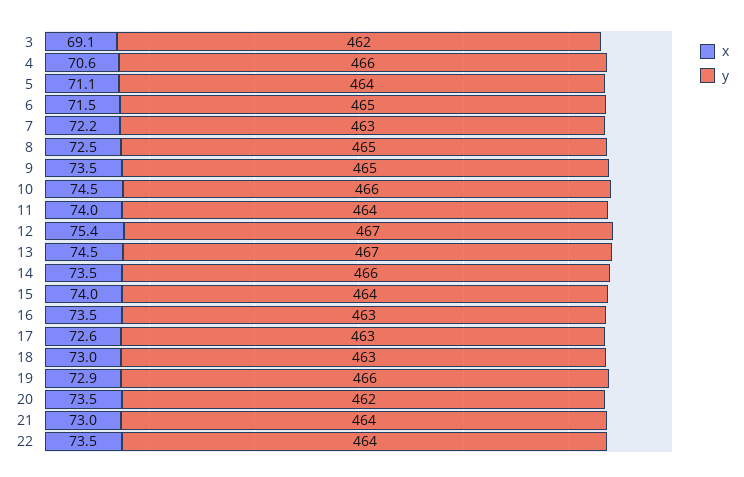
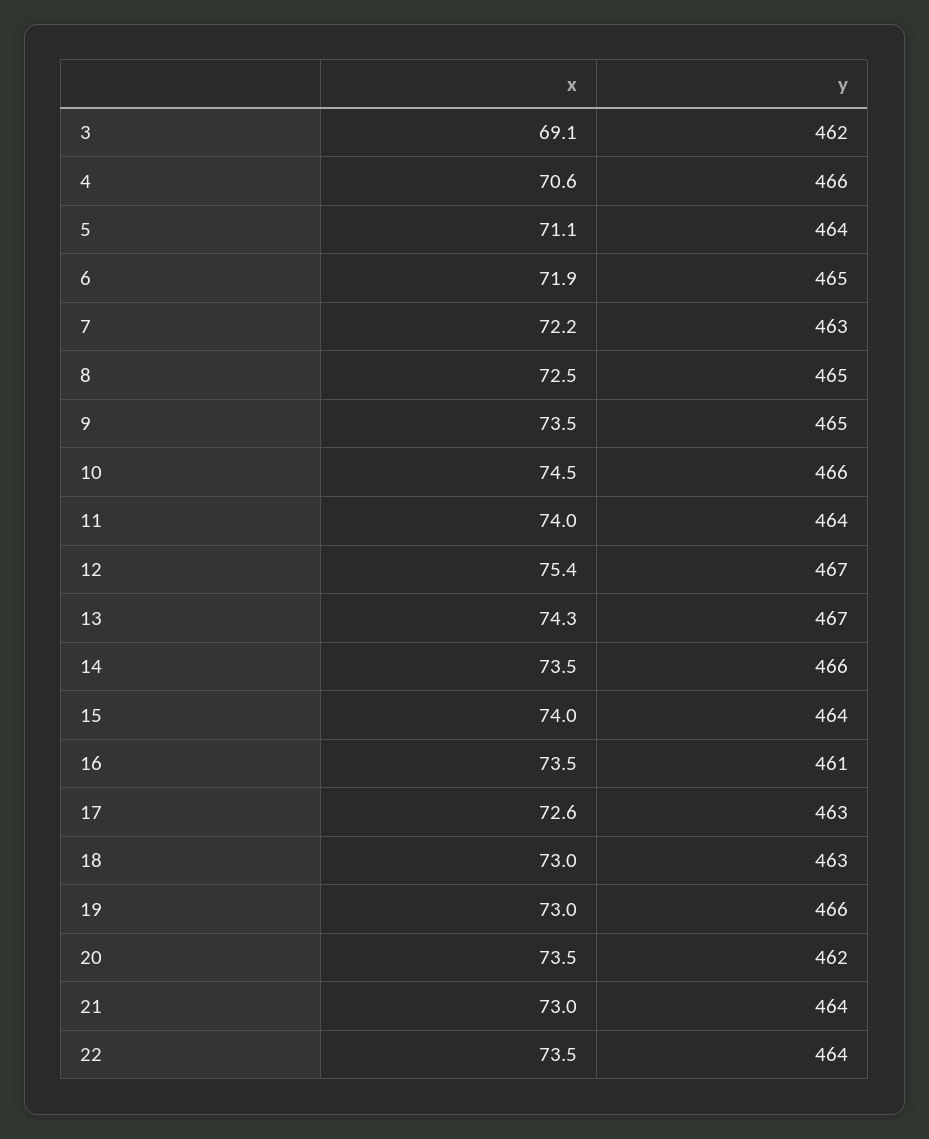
x, 6: 71.5 -> 71.9
x, 13: 74.5 -> 74.3
y, 16: 463 -> 461
x, 19: 72.9 -> 73

